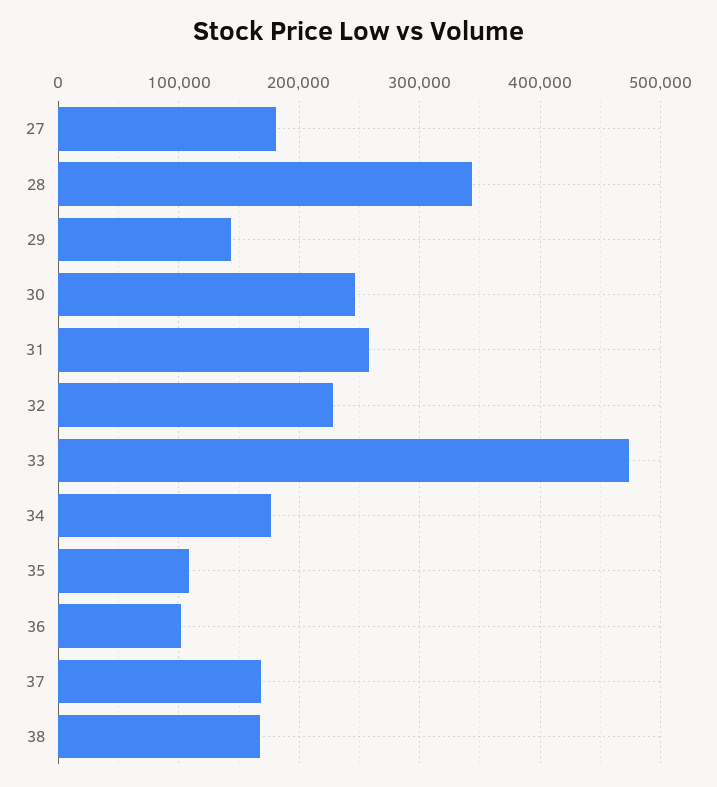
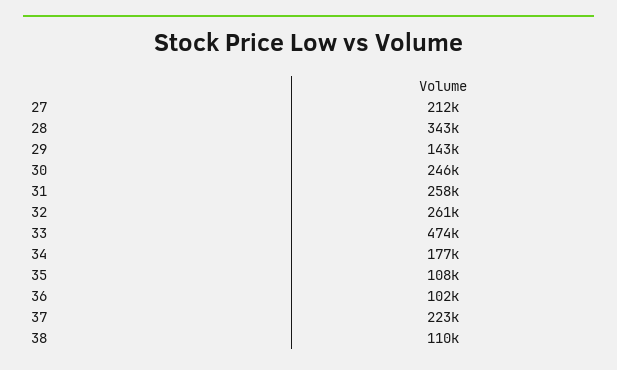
27: 180000 -> 212000
32: 230000 -> 261000
37: 170000 -> 223000
38: 170000 -> 110000

